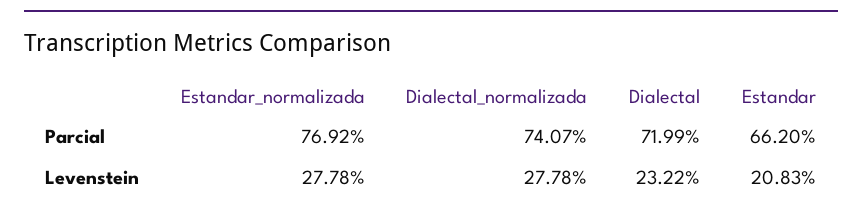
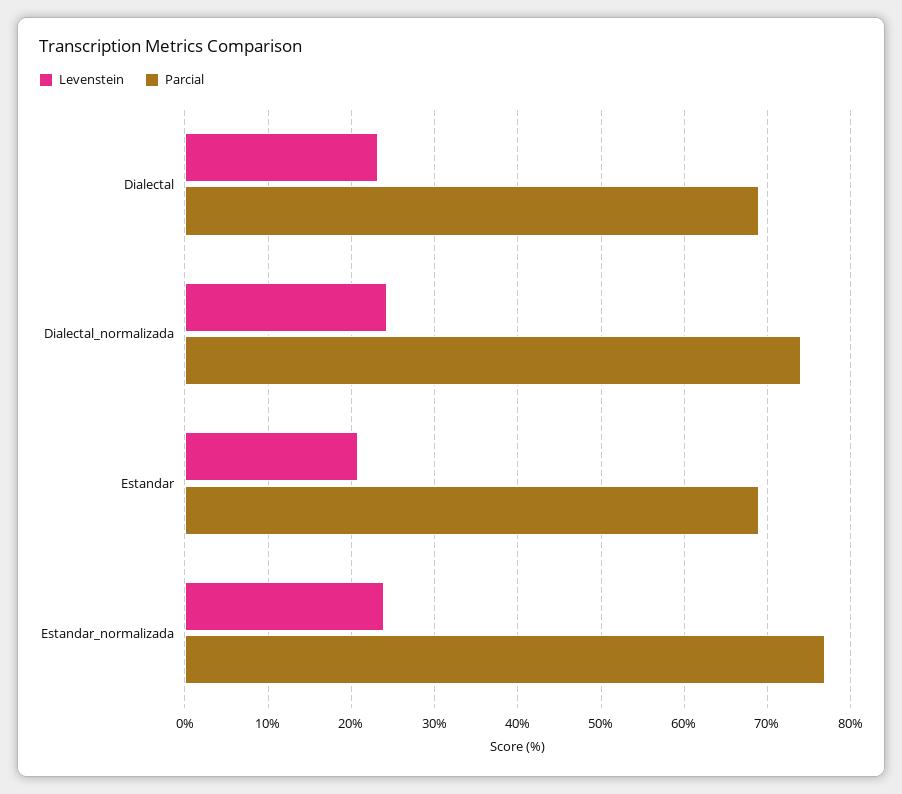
Parcial, Dialectal: 71.99 -> 69
Parcial, Estandar: 66.2 -> 69
Levenstein, Estandar_normalizada: 27.78 -> 24
Levenstein, Dialectal_normalizada: 27.78 -> 24

